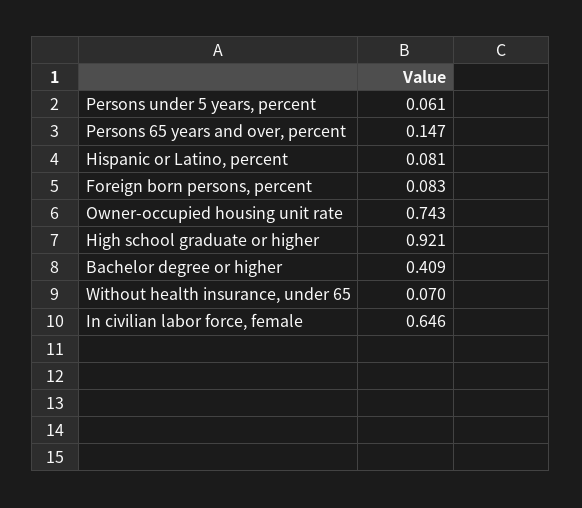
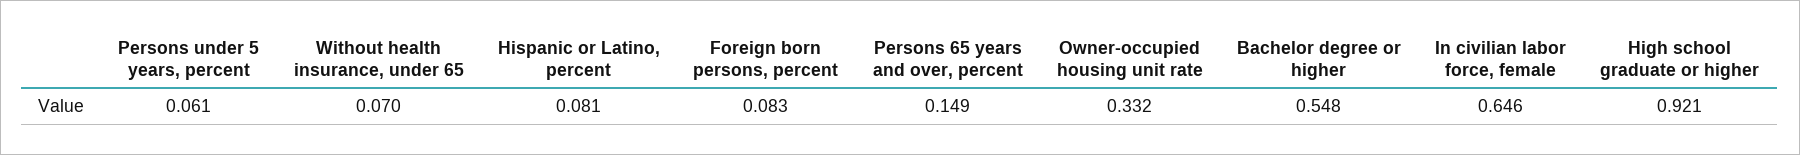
Persons 65 years and over, percent: 0.147 -> 0.149
Owner-occupied housing unit rate: 0.743 -> 0.332
Bachelor degree or higher: 0.409 -> 0.548

